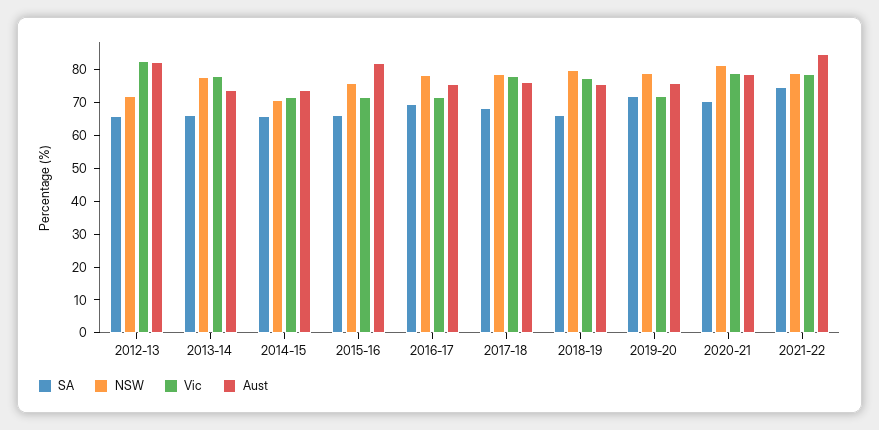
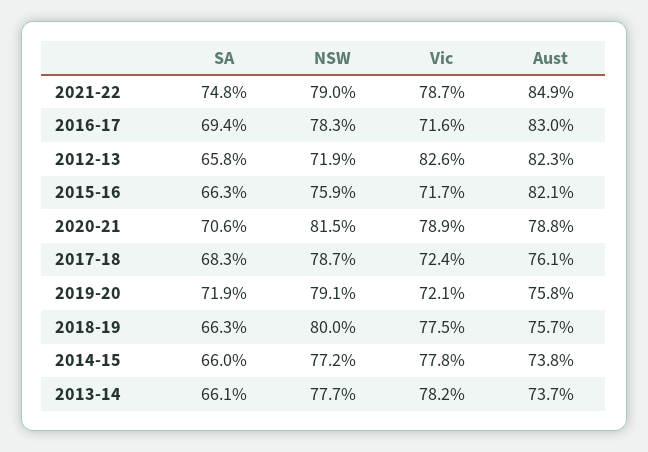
NSW, 2014-15: 70 -> 77.2
Vic, 2014-15: 72.5 -> 77.8
Aust, 2016-17: 75 -> 83
Vic, 2017-18: 77.5 -> 72.4

